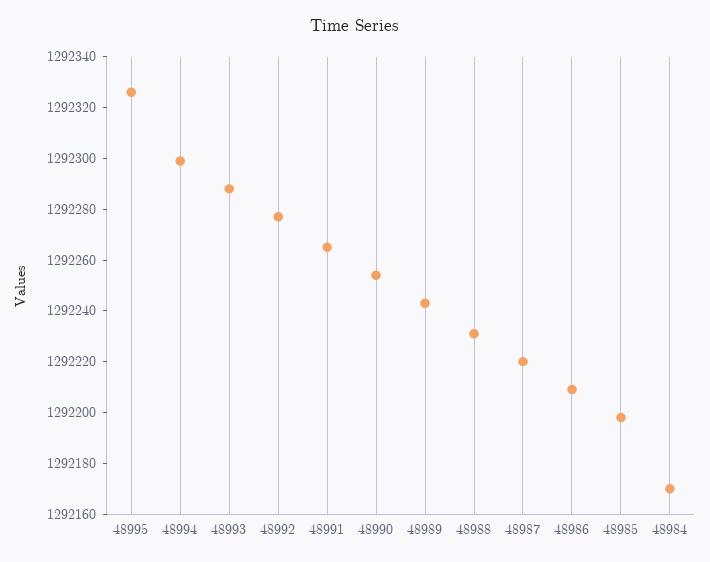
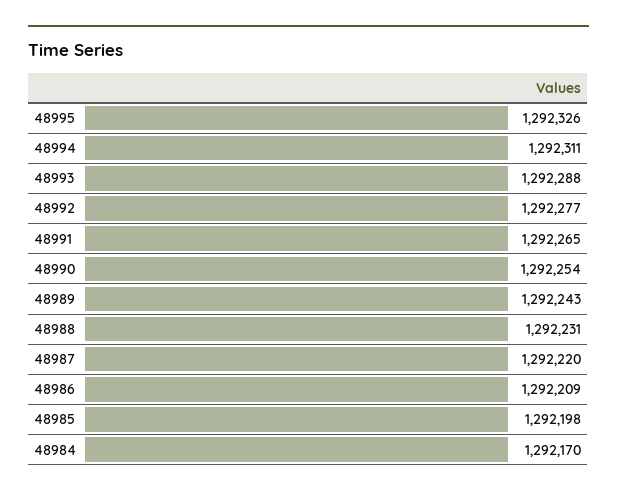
48994: 1292300 -> 1292311

